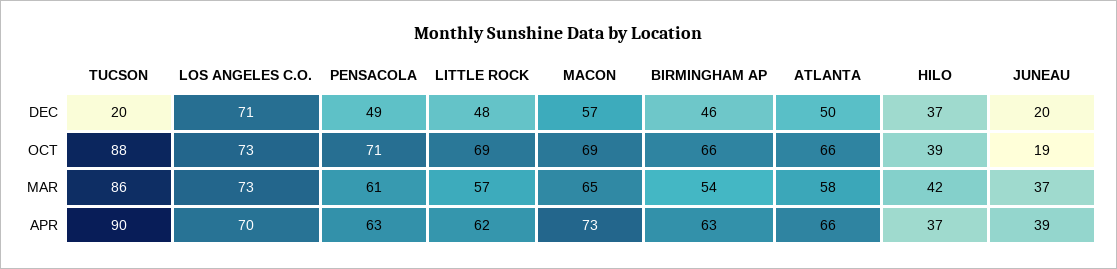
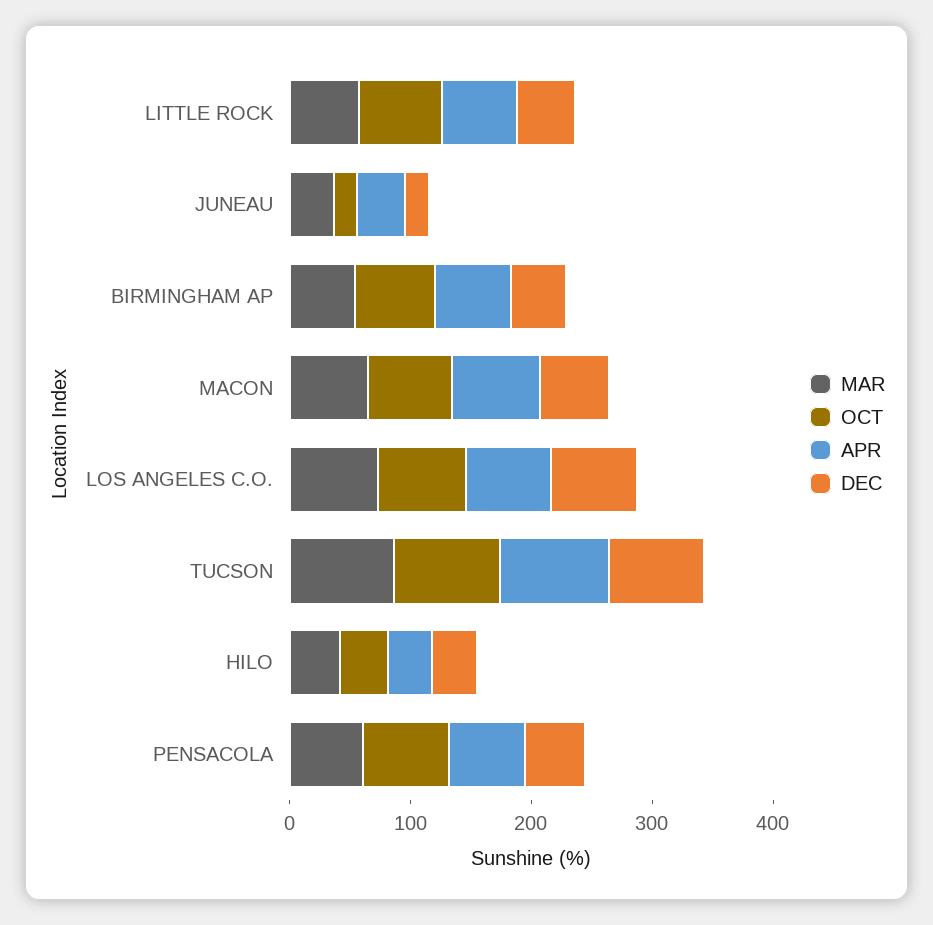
DEC, TUCSON: 20 -> 80
DEC, ATLANTA: 50 -> none
OCT, ATLANTA: 66 -> none
MAR, ATLANTA: 58 -> none
APR, ATLANTA: 66 -> none

